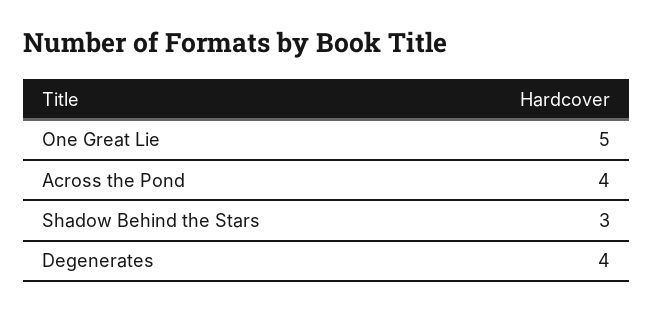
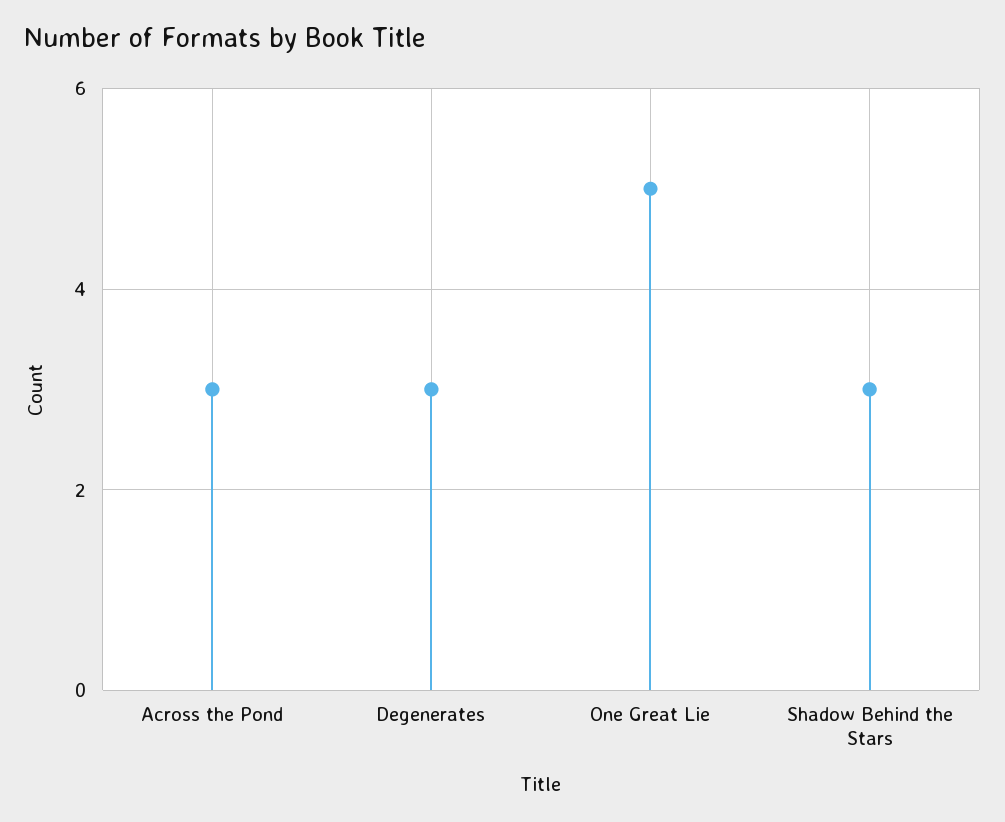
Across the Pond: 4 -> 3
Degenerates: 4 -> 3

